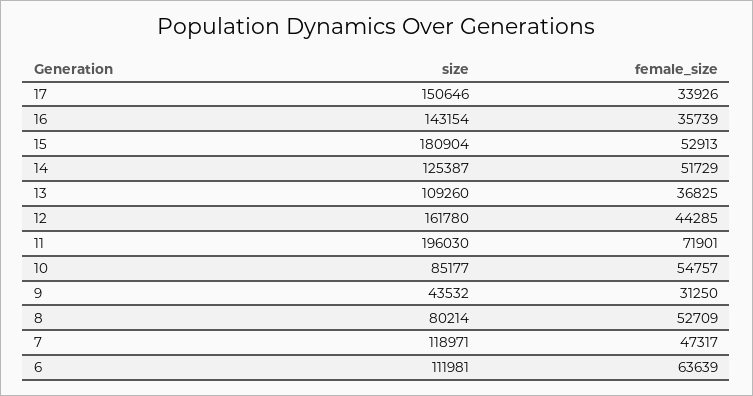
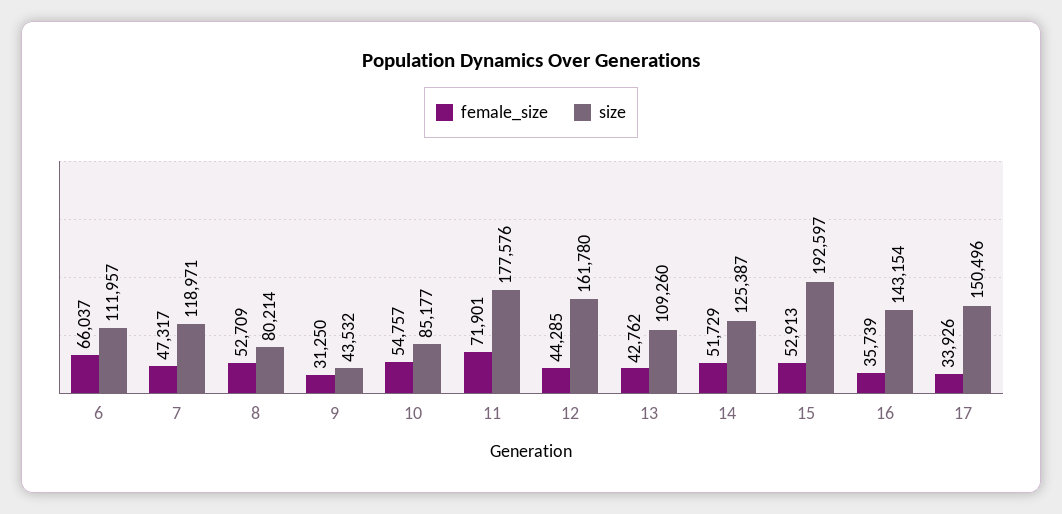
size, 17: 150646 -> 150496
size, 15: 180904 -> 192597
female_size, 13: 36825 -> 42762
size, 11: 196030 -> 177576
size, 6: 111981 -> 111957
female_size, 6: 63639 -> 66037

